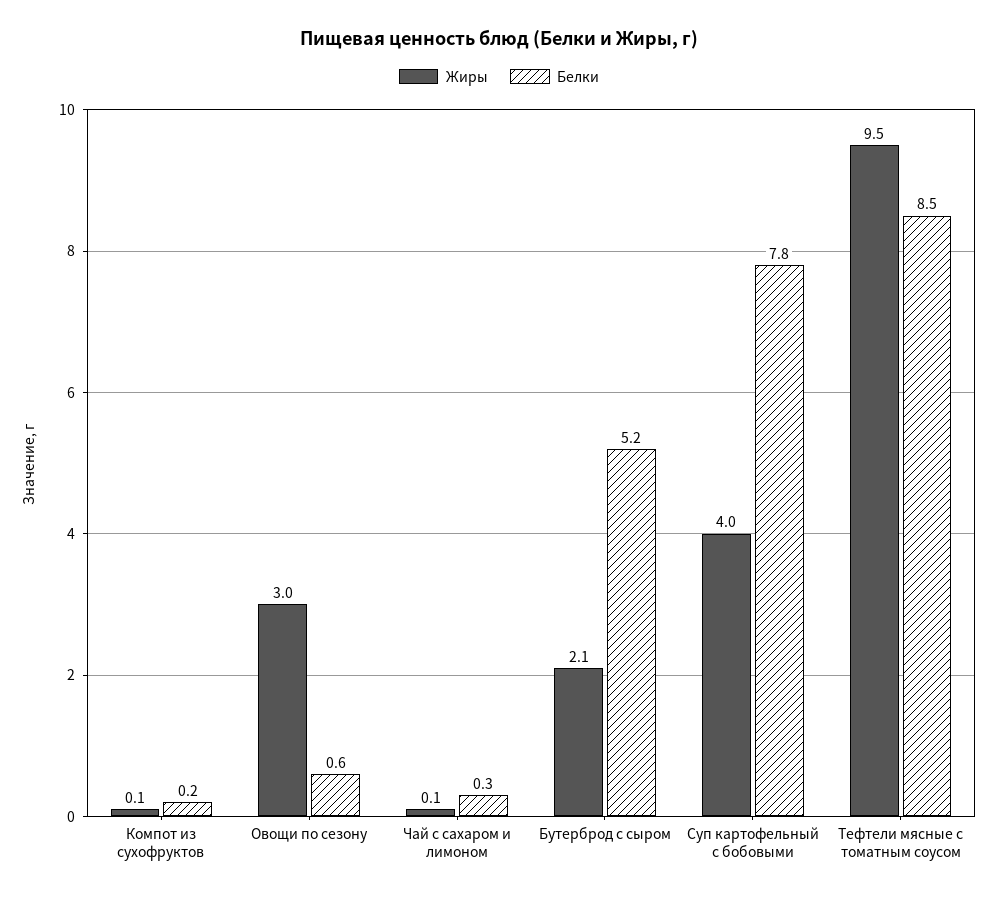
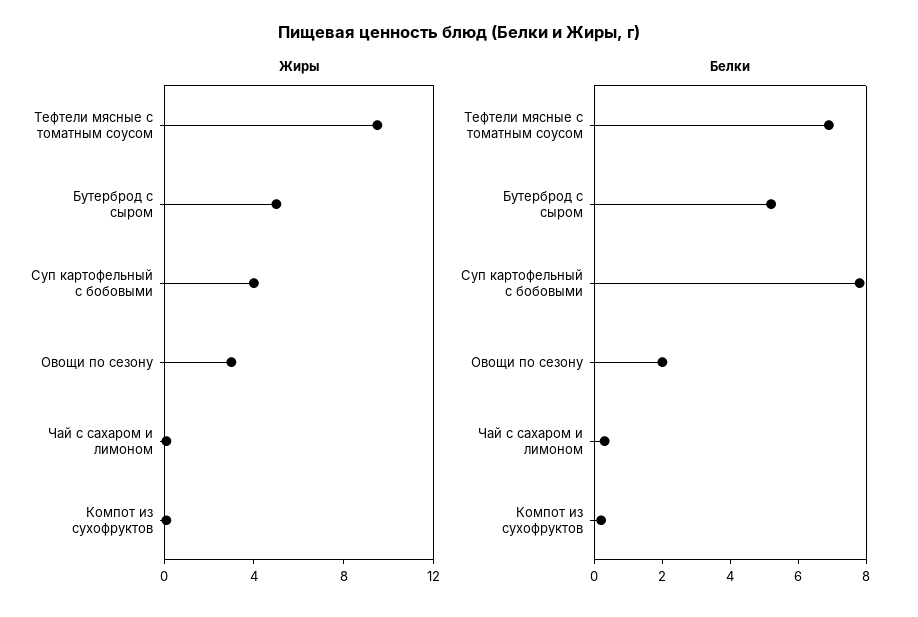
Белки, Овощи по сезону: 0.6 -> 2
Жиры, Бутерброд с сыром: 2.1 -> 5
Белки, Тефтели мясные с томатным соусом: 8.5 -> 7

